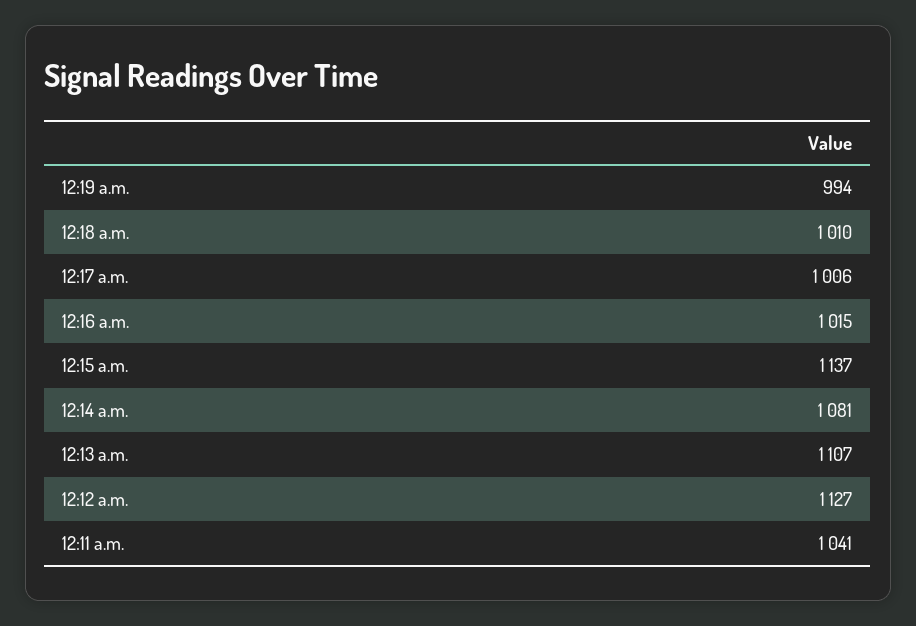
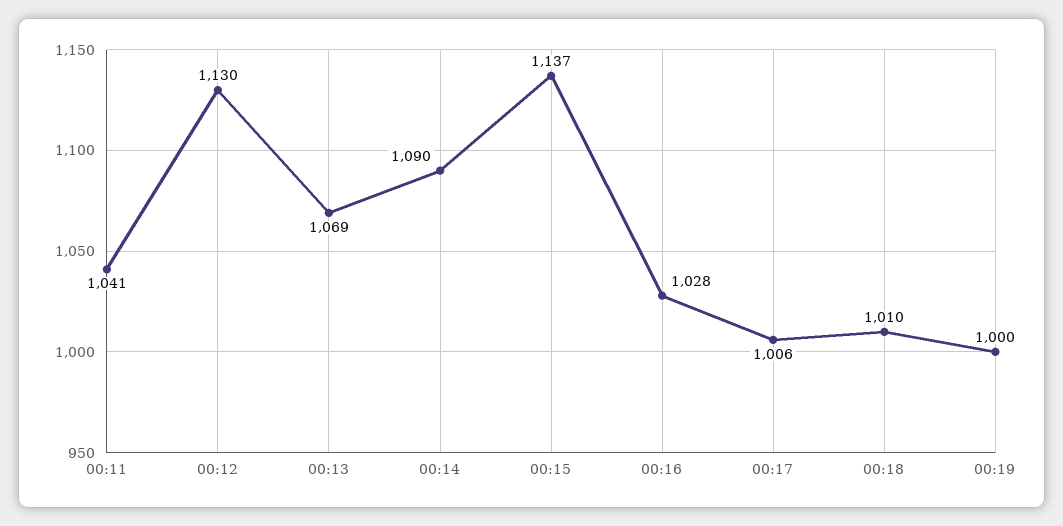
12:19 a.m.: 994 -> 1000
12:16 a.m.: 1015 -> 1028
12:14 a.m.: 1081 -> 1090
12:13 a.m.: 1107 -> 1069
12:12 a.m.: 1127 -> 1130

